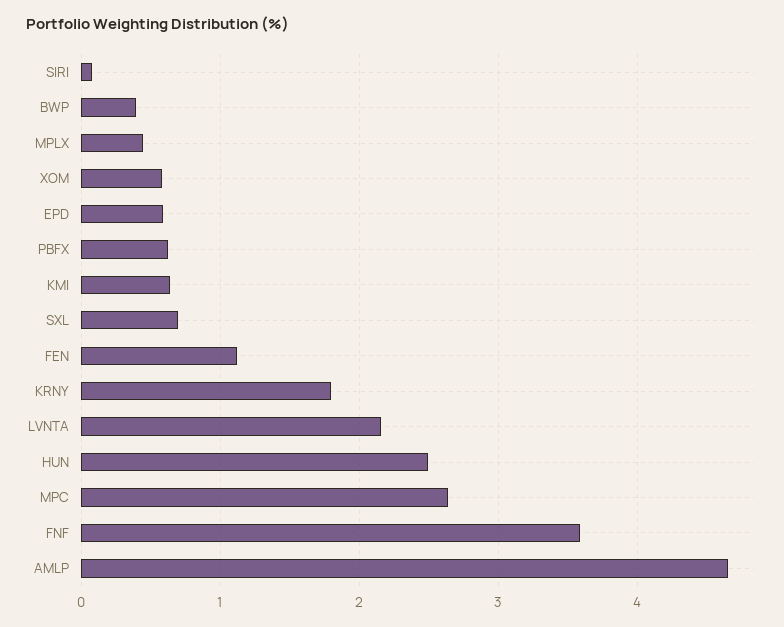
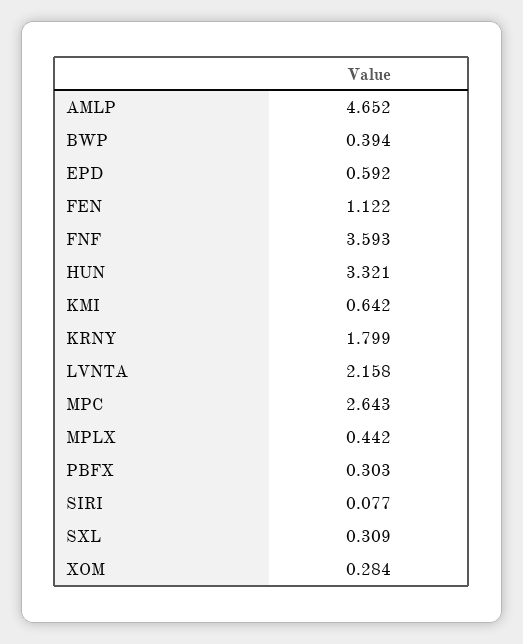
XOM: 0.6 -> 0.284
PBFX: 0.6 -> 0.303
SXL: 0.7 -> 0.309
HUN: 2.5 -> 3.321

